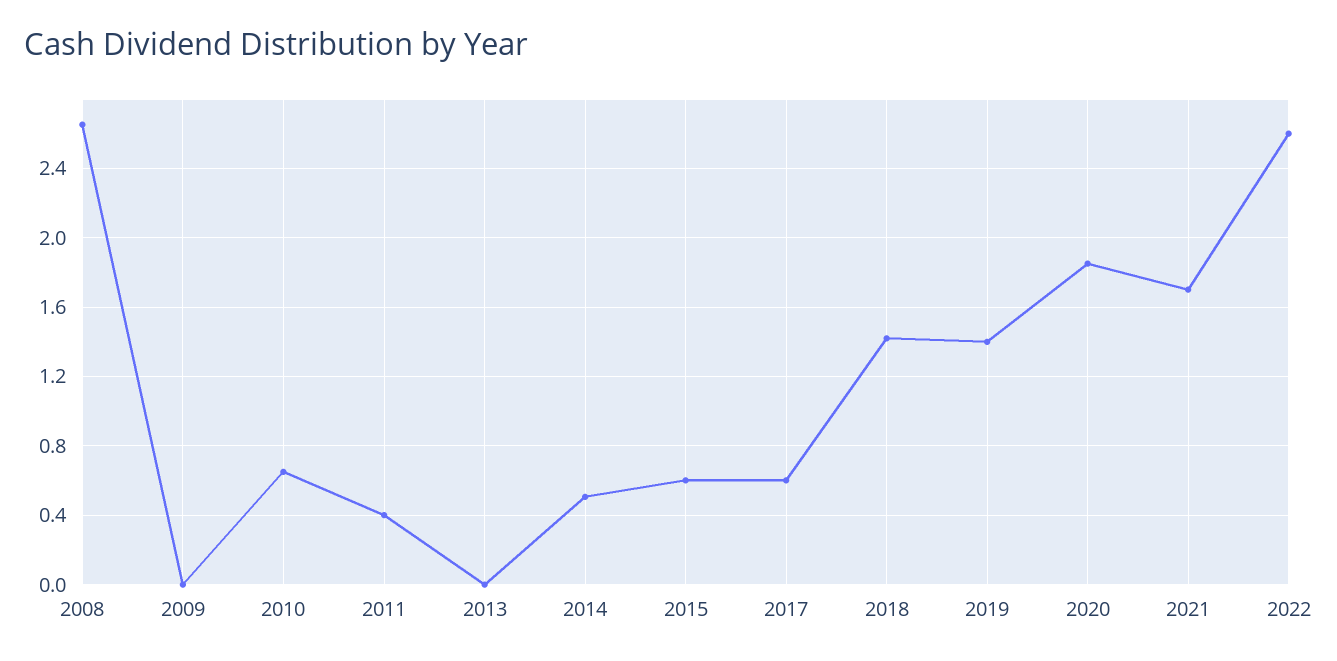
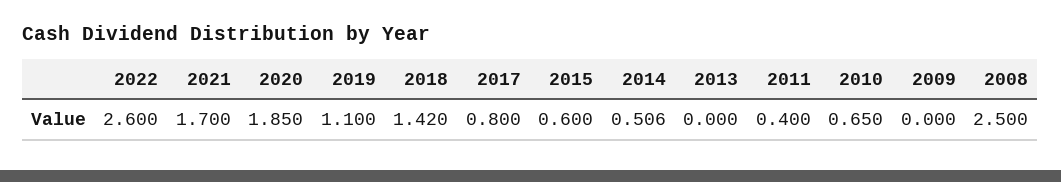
2008: 2.65 -> 2.5
2017: 0.6 -> 0.8
2019: 1.4 -> 1.1

